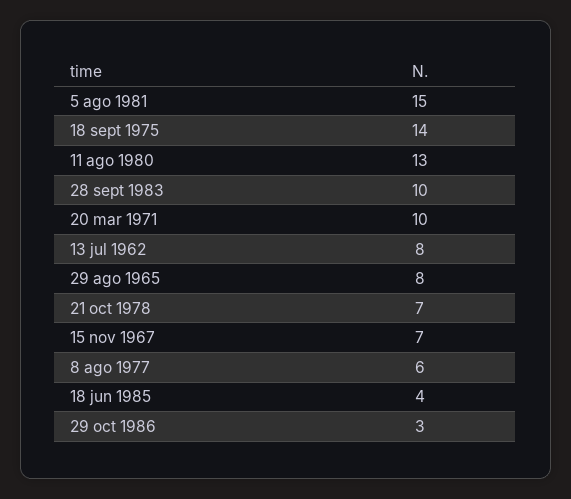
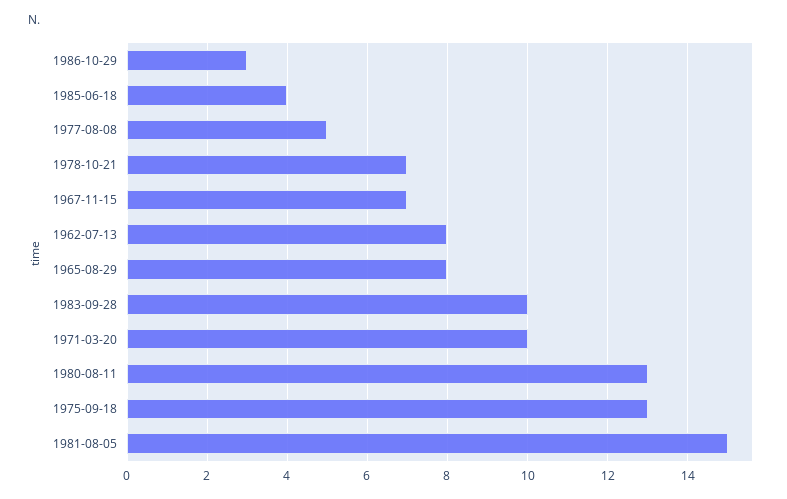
18 sept 1975: 14 -> 13
8 ago 1977: 6 -> 5

